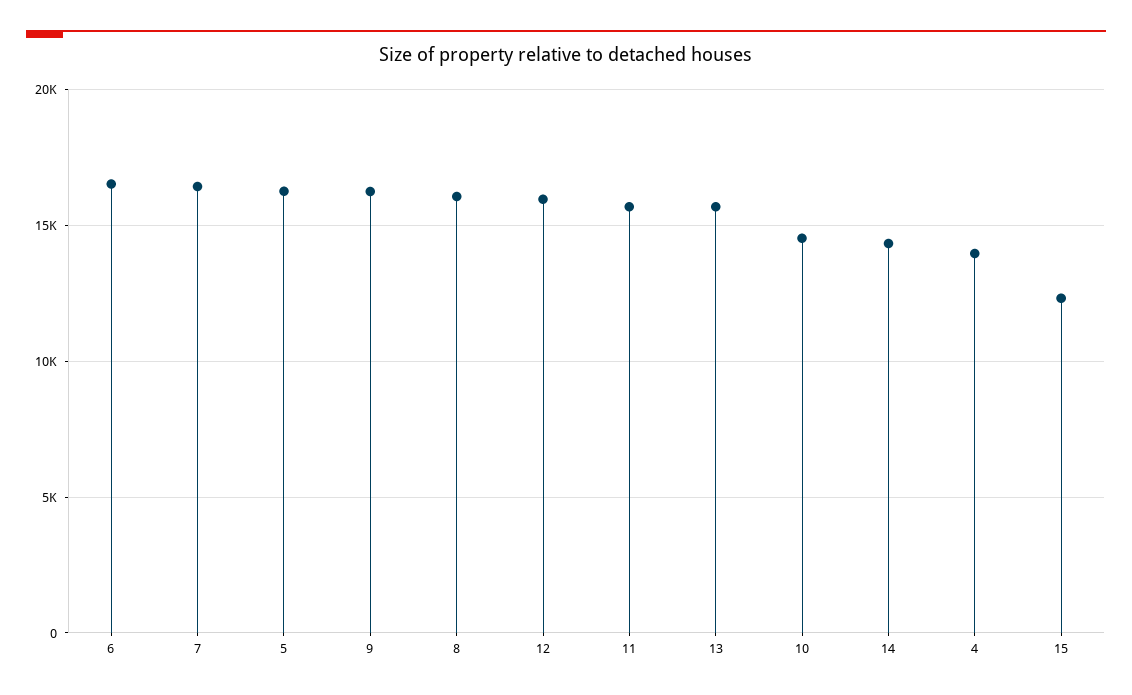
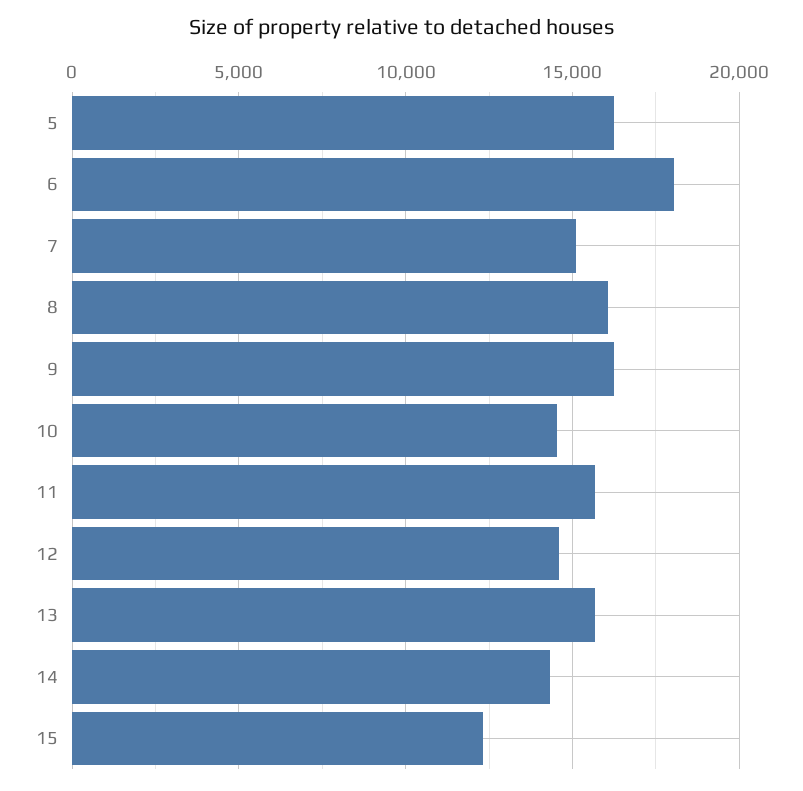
6: 16500 -> 18000
7: 16500 -> 15000
12: 16000 -> 14500
4: 14000 -> none

